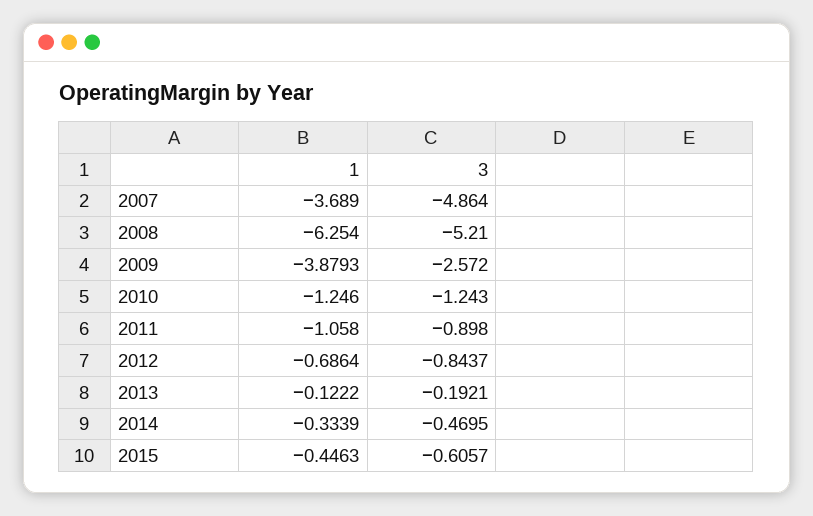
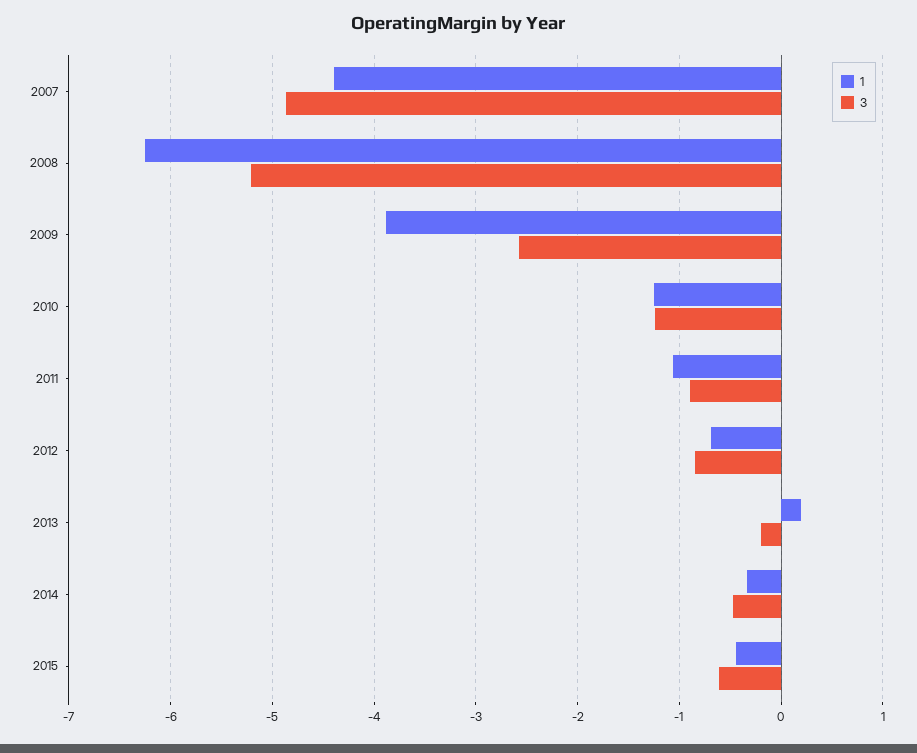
1, 2007: -3.689 -> -4.4
1, 2013: -0.1222 -> 0.2

